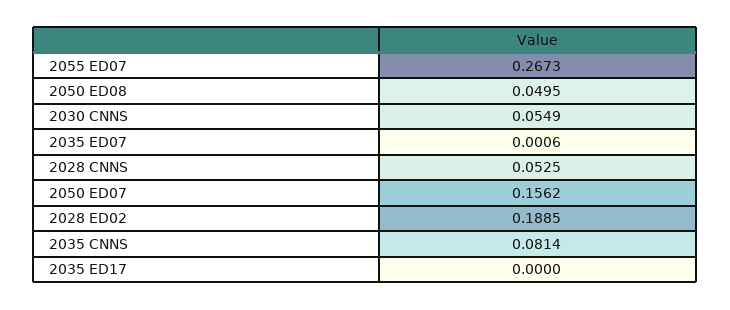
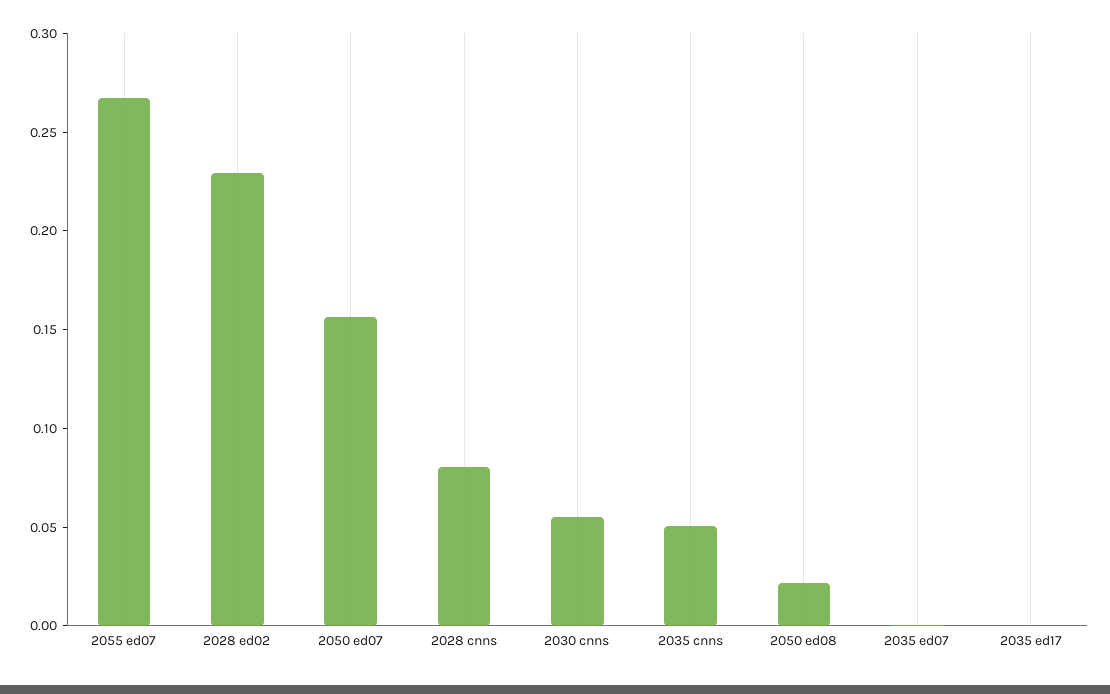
2050 ED08: 0.0495 -> 0.02
2028 CNNS: 0.0525 -> 0.08
2028 ED02: 0.1885 -> 0.23
2035 CNNS: 0.0814 -> 0.05

